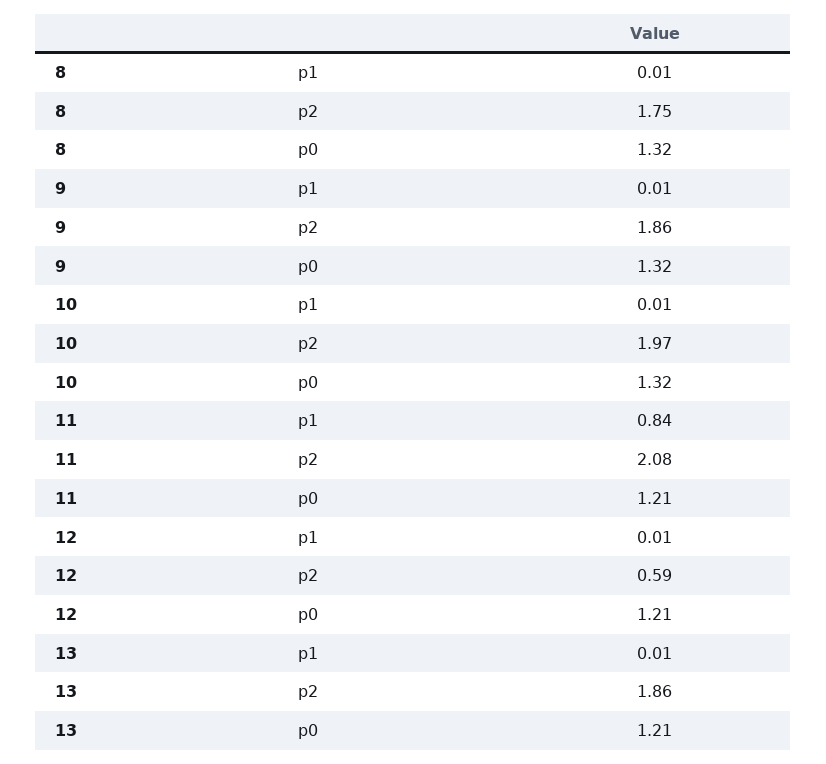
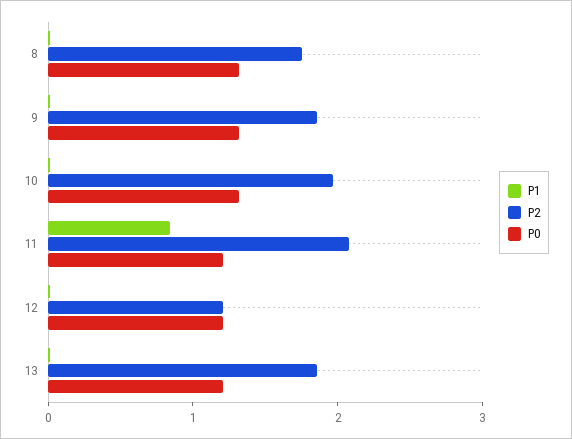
p2, 12: 0.59 -> 1.2

